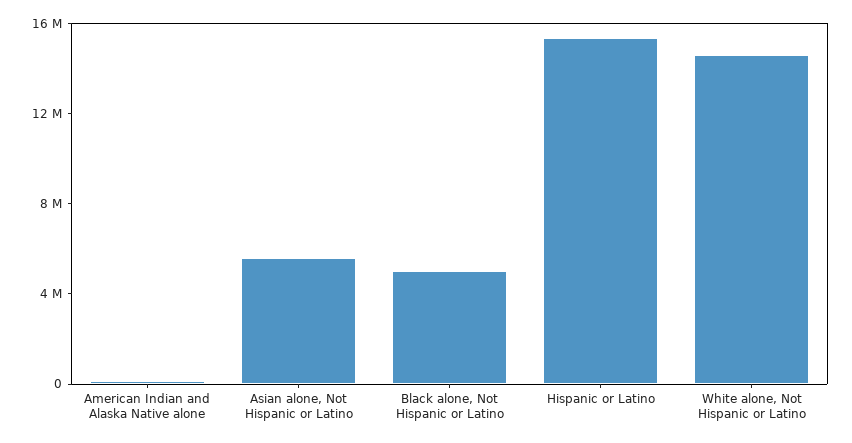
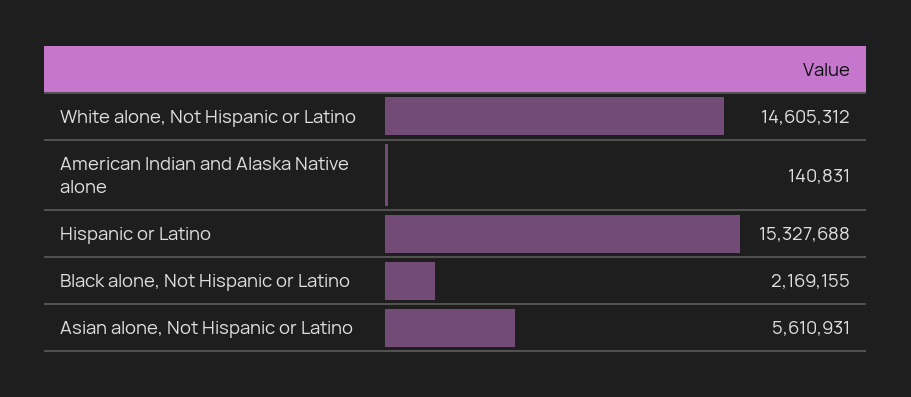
Black alone, Not Hispanic or Latino: 5000000 -> 2169155

